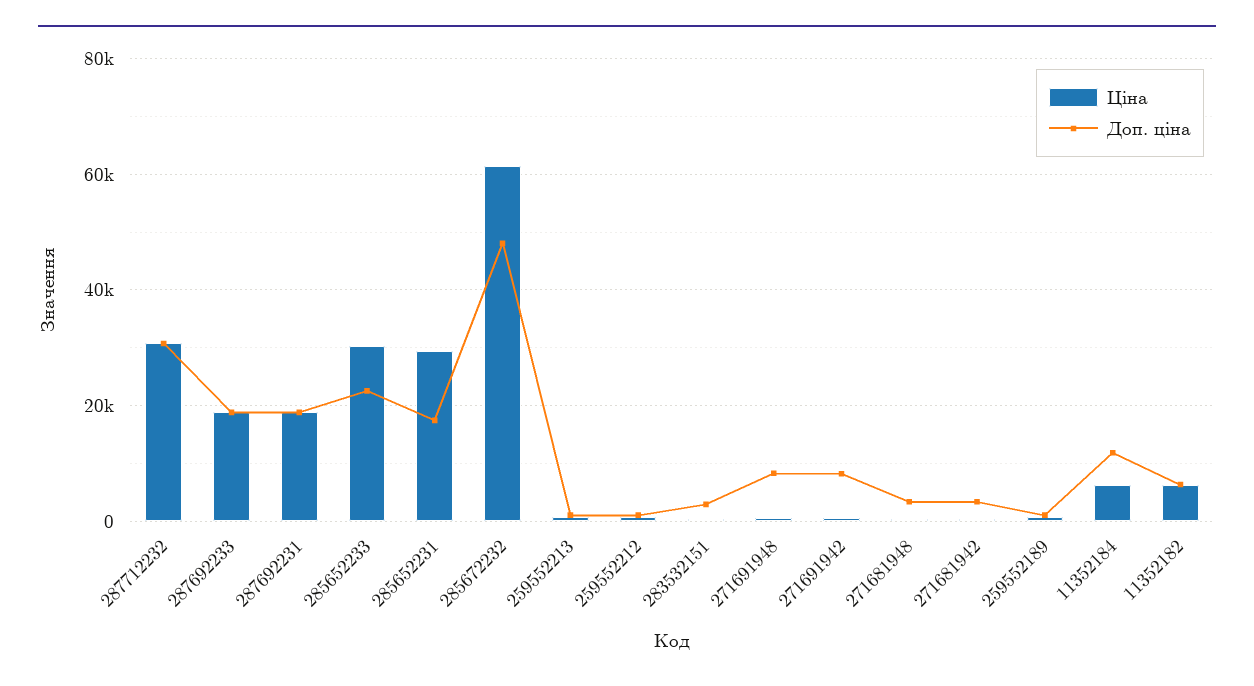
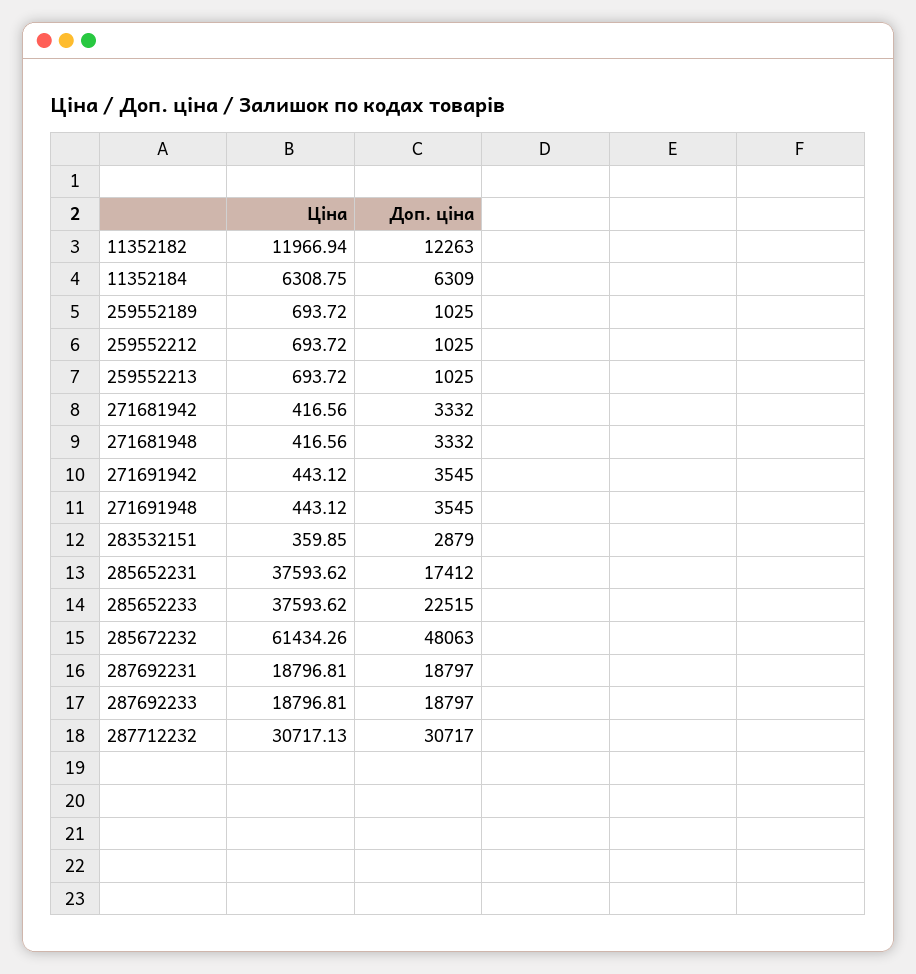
Ціна, 285652233: 30000 -> 37593.62
Ціна, 285652231: 30000 -> 37593.62
Доп. ціна, 271691948: 8000 -> 3545
Доп. ціна, 271691942: 8000 -> 3545
Доп. ціна, 11352184: 12000 -> 6309
Ціна, 11352182: 6000 -> 11966.94
Доп. ціна, 11352182: 6000 -> 12263

